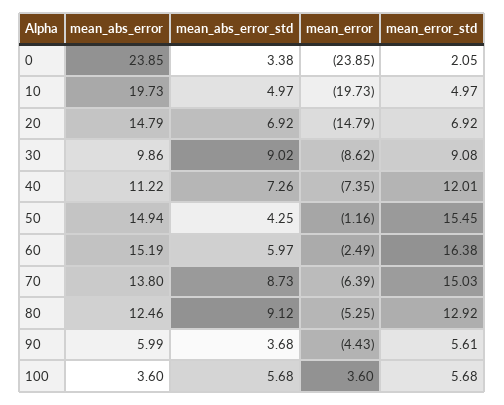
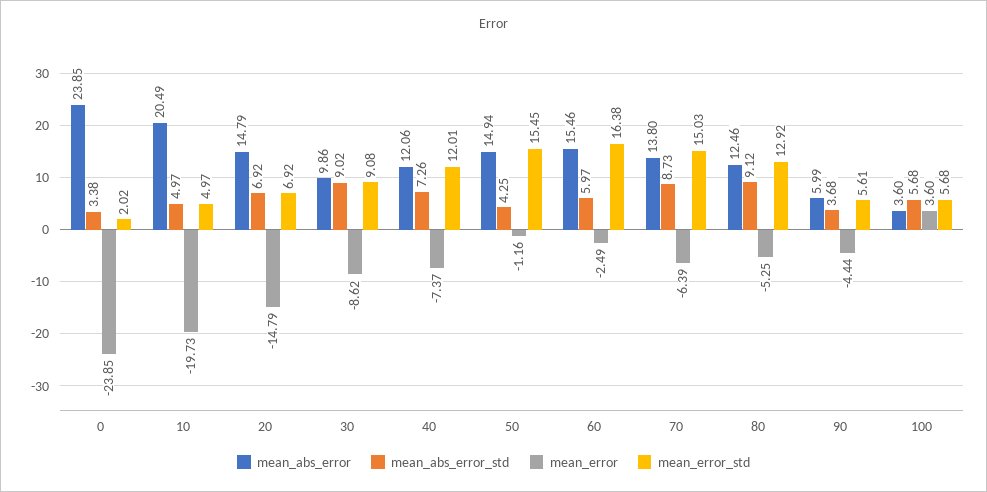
mean_error_std, 0: 2.05 -> 2.02
mean_abs_error, 10: 19.73 -> 20.49
mean_abs_error, 40: 11.22 -> 12.06
mean_error, 40: -7.35 -> -7.37
mean_abs_error, 60: 15.19 -> 15.46
mean_error, 90: -4.43 -> -4.44

